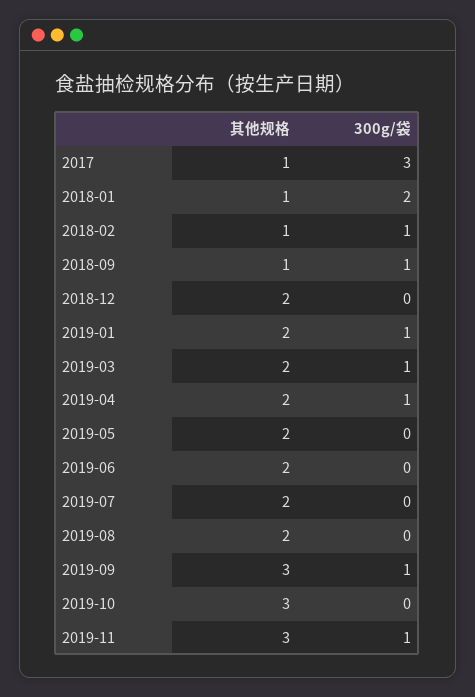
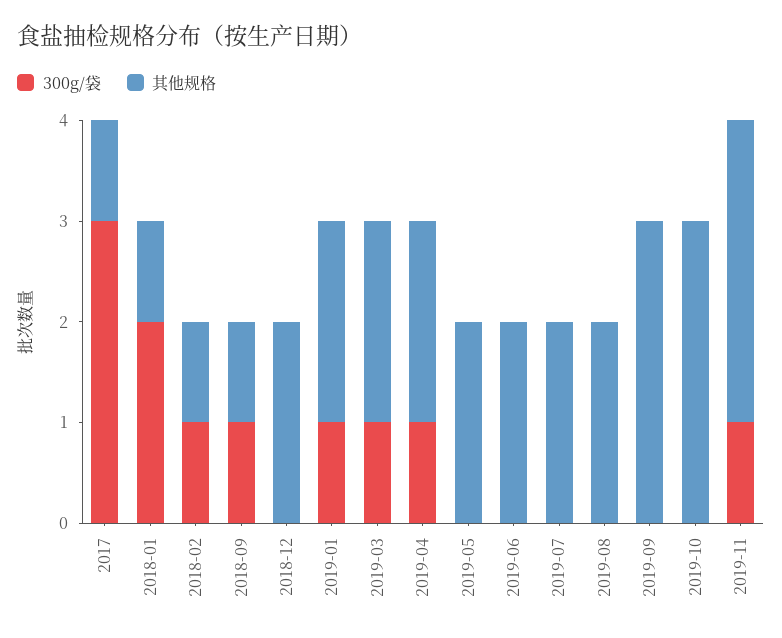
300g/袋, 2019-09: 1 -> 0

